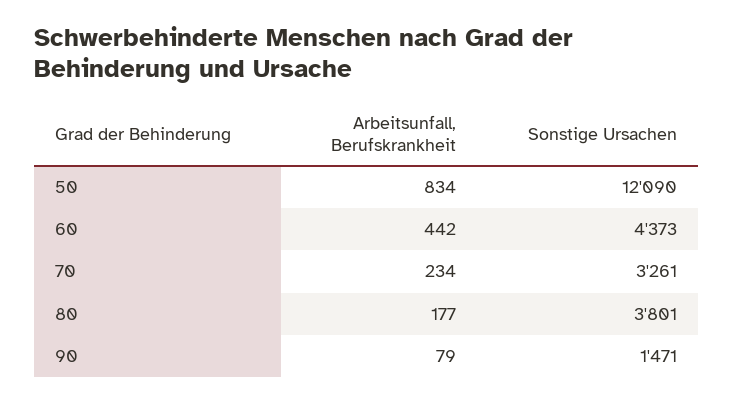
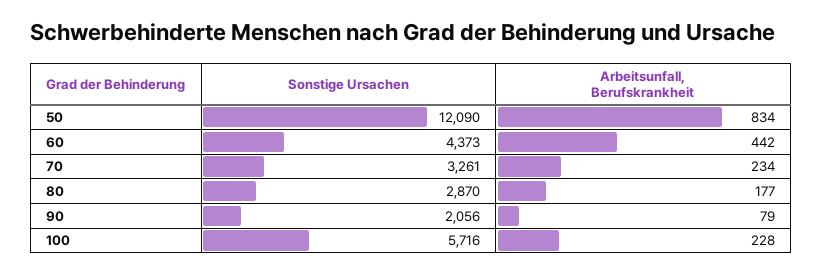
Sonstige Ursachen, 80: 3801 -> 2870
Sonstige Ursachen, 90: 1471 -> 2056
Sonstige Ursachen, 100: none -> 5716
Arbeitsunfall, Berufskrankheit, 100: none -> 228

